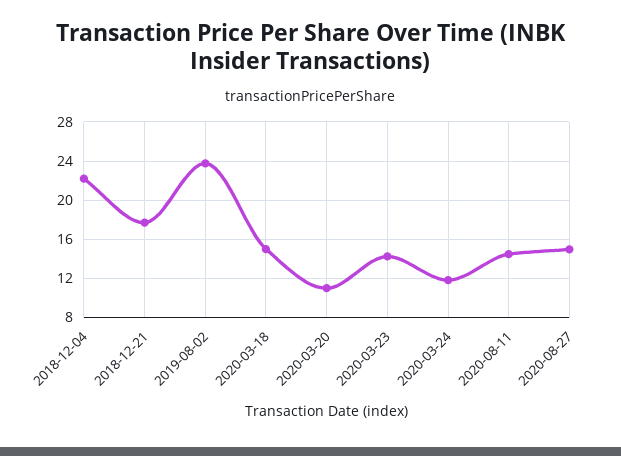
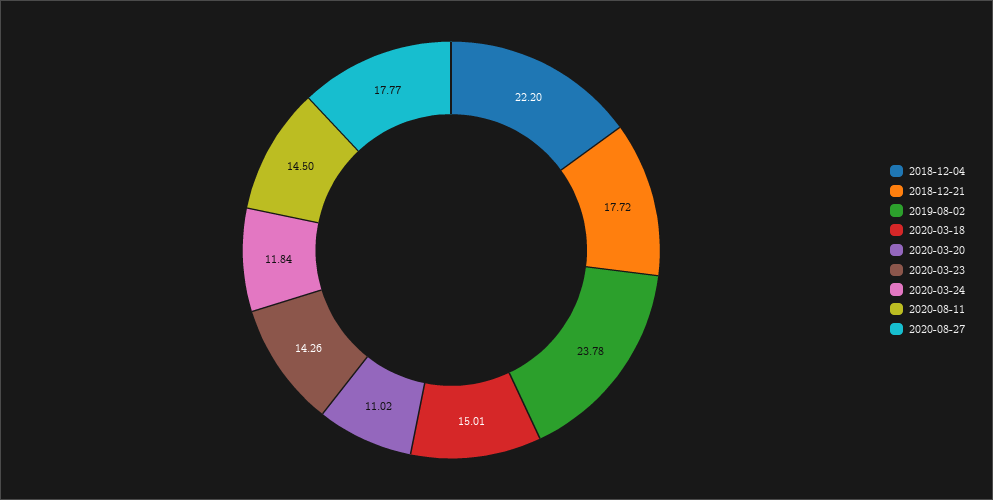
2020-08-27: 15 -> 17.77

